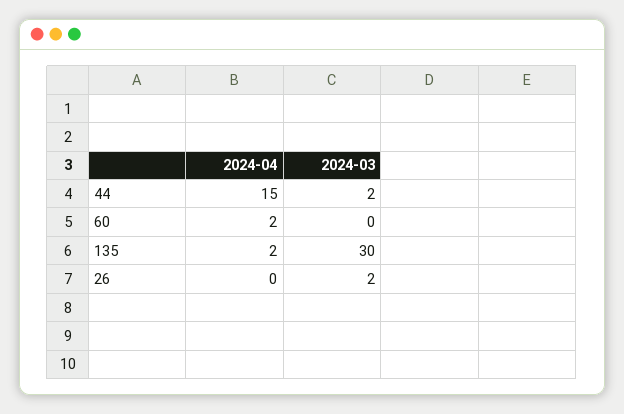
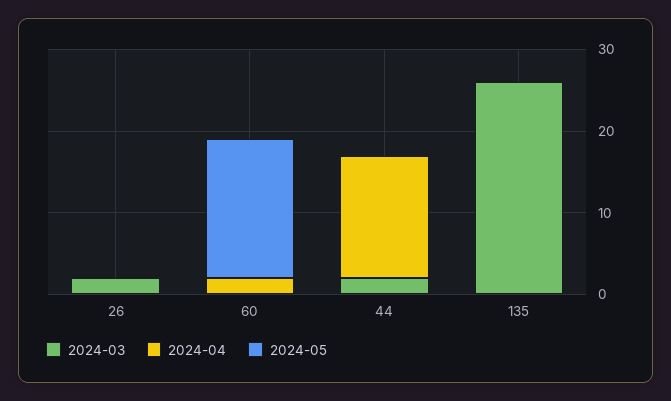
2024-04, 135: 2 -> 0
2024-03, 135: 30 -> 26
2024-05, 26: none -> 0
2024-05, 60: none -> 17
2024-05, 44: none -> 0
2024-05, 135: none -> 0

